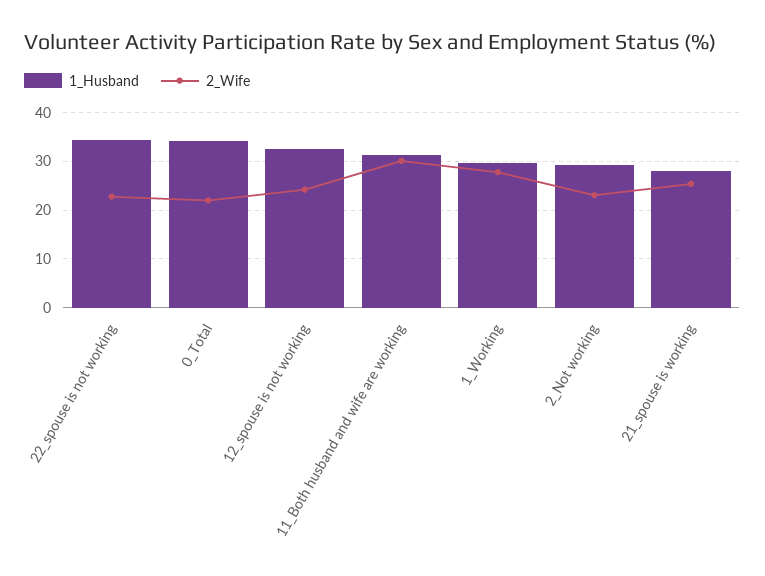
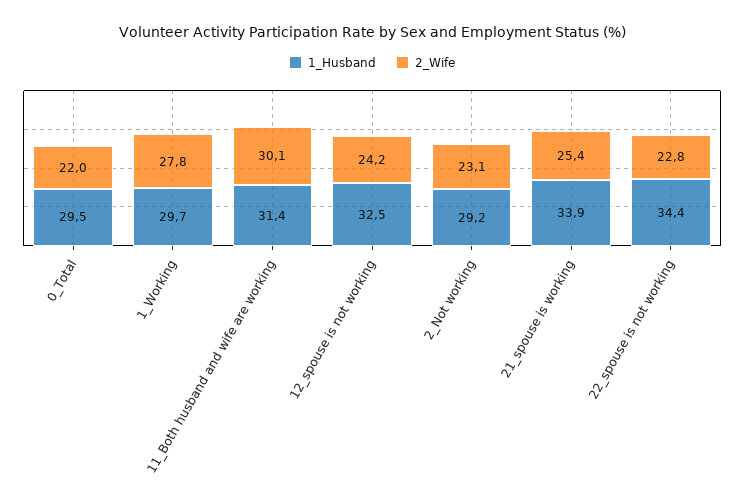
1_Husband, 0_Total: 34 -> 29.5
1_Husband, 21_spouse is working: 28 -> 33.9

